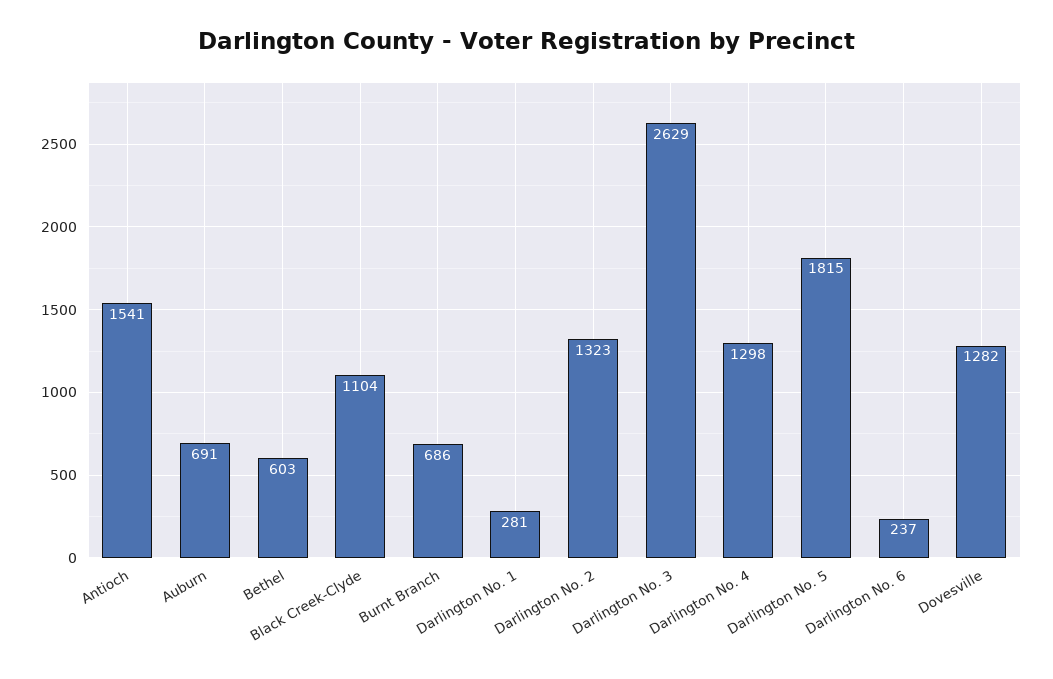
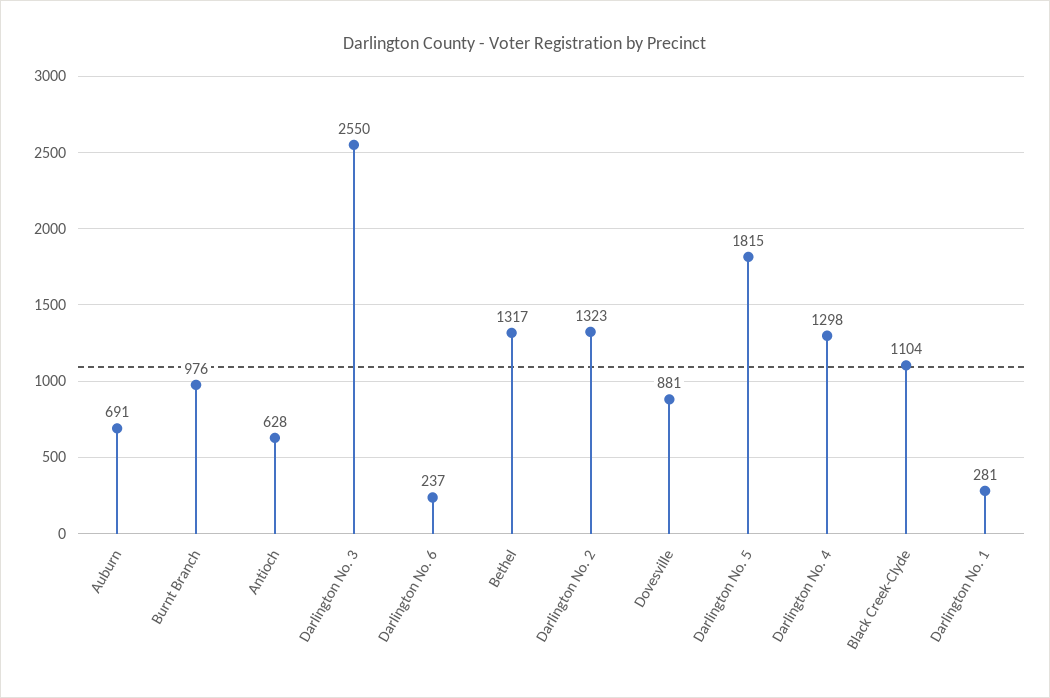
Antioch: 1541 -> 628
Bethel: 603 -> 1317
Burnt Branch: 686 -> 976
Darlington No. 3: 2629 -> 2550
Dovesville: 1282 -> 881

